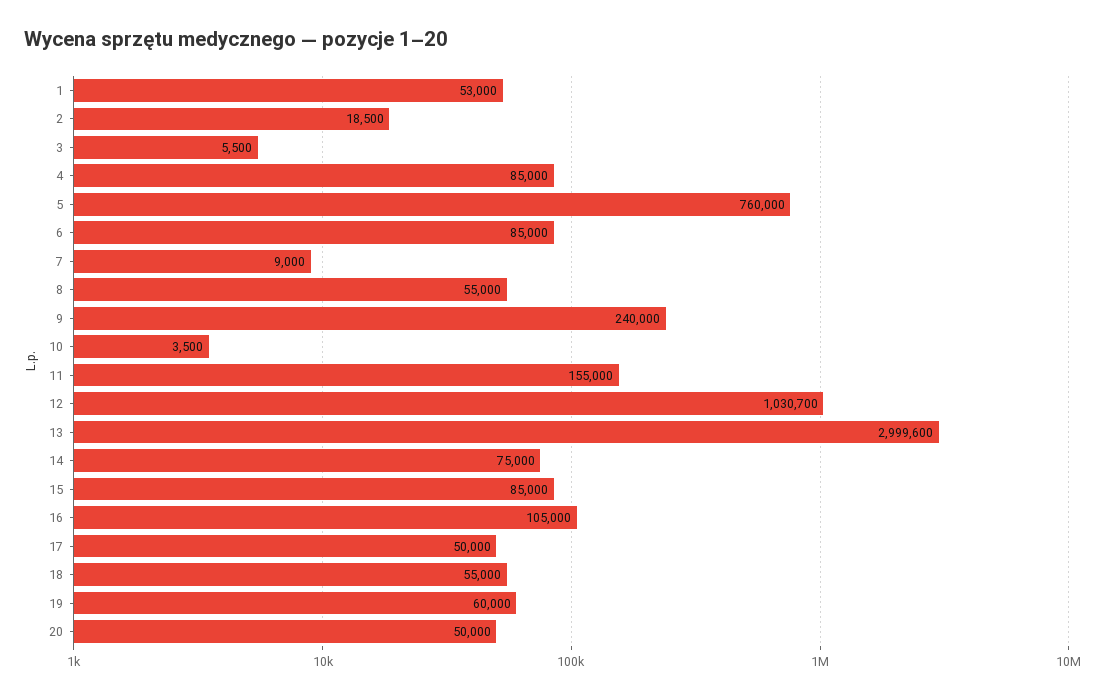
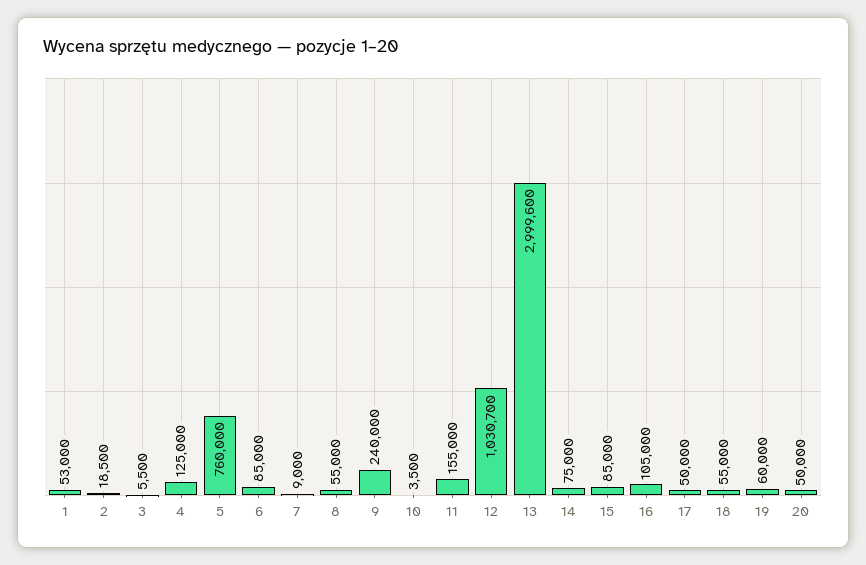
4: 85000 -> 125000

